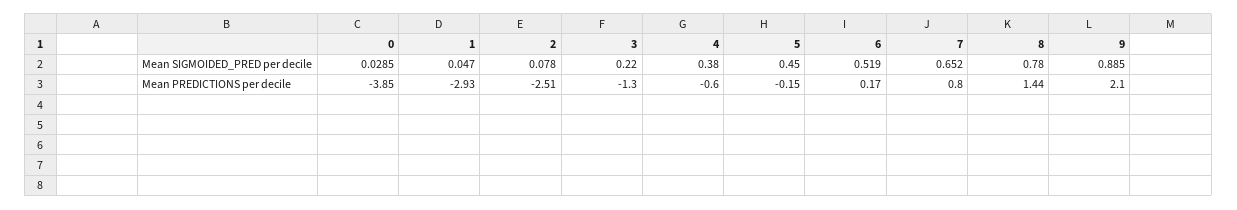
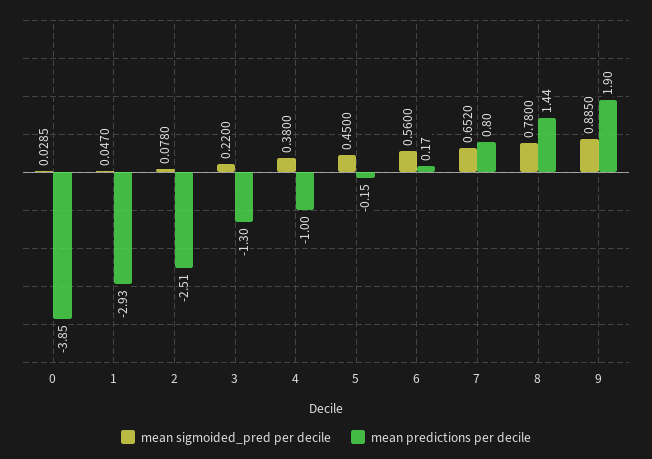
Mean SIGMOIDED_PRED per decile, 6: 0.519 -> 0.56
Mean PREDICTIONS per decile, 4: -0.6 -> -1
Mean PREDICTIONS per decile, 9: 2.1 -> 1.9

